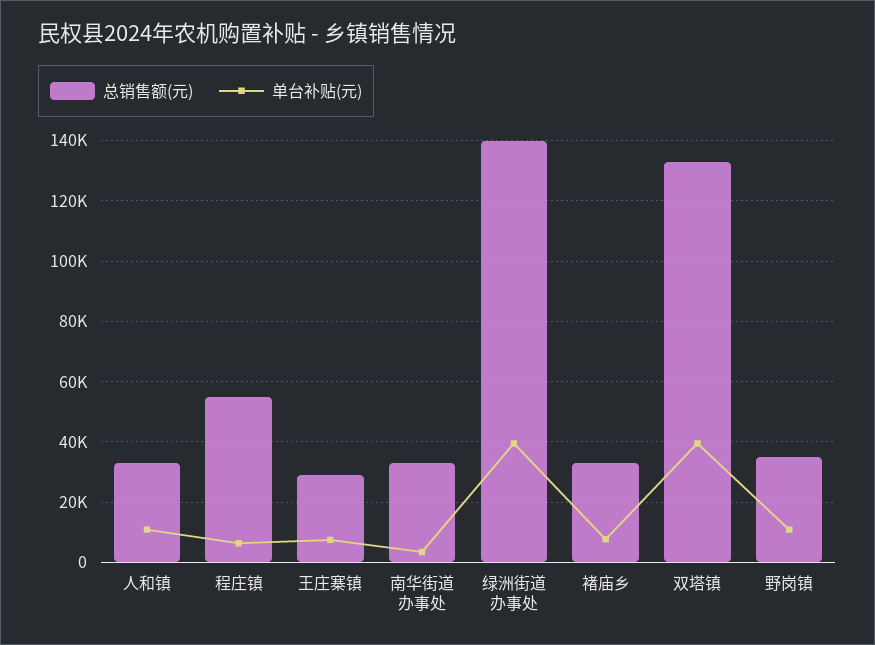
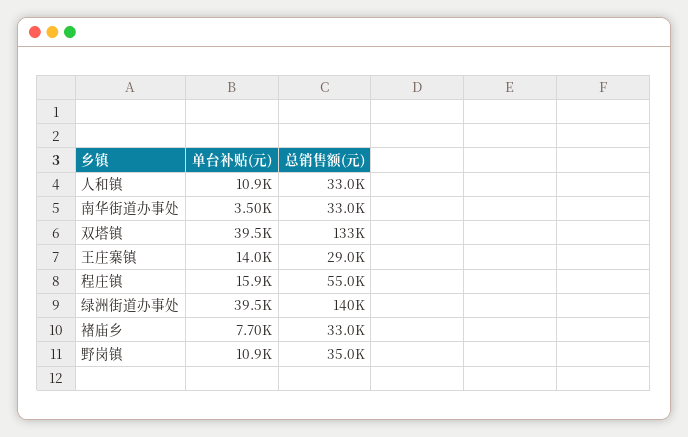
单台补贴(元), 程庄镇: 6000 -> 15900
单台补贴(元), 王庄寨镇: 8000 -> 14000

